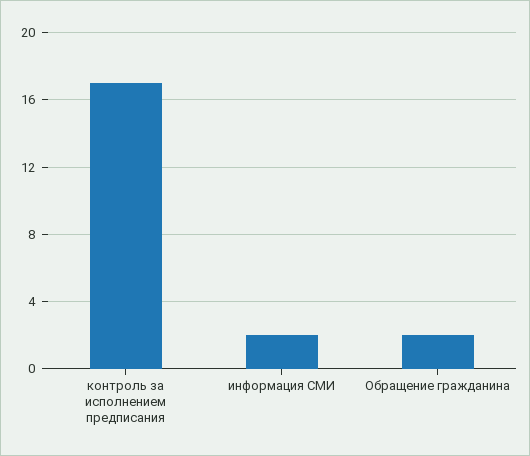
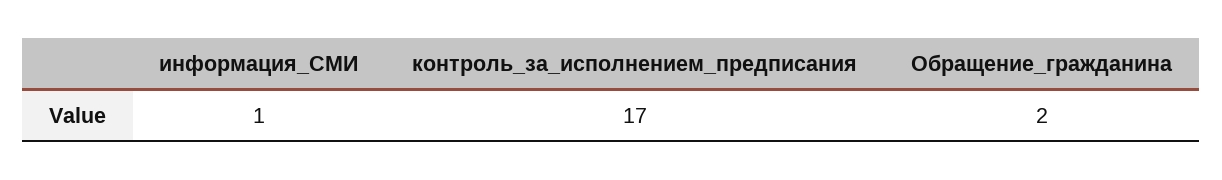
информация СМИ: 2 -> 1

